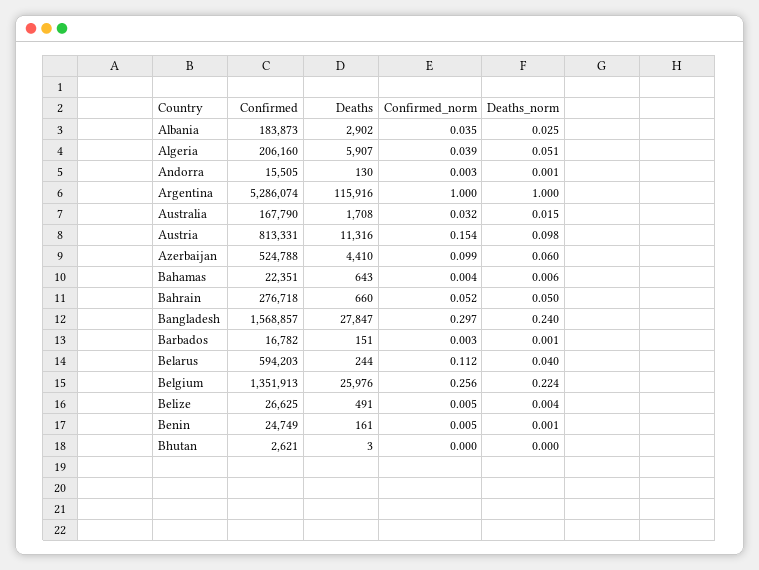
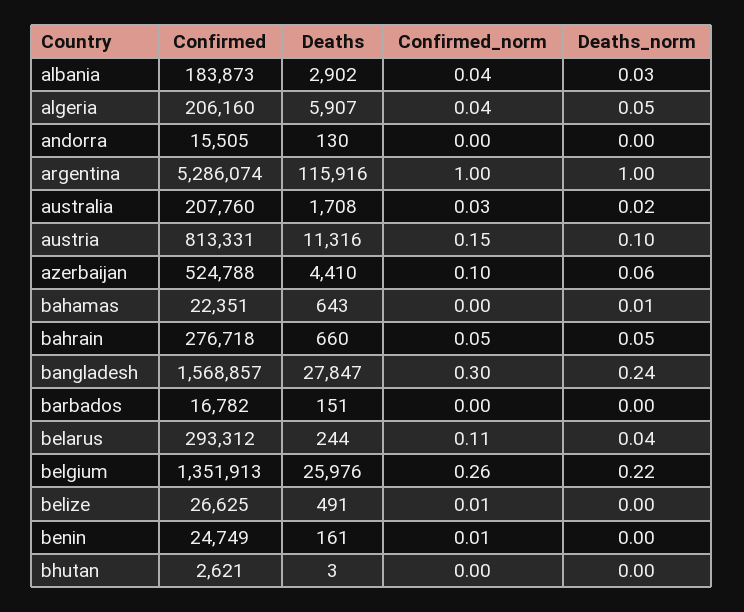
Confirmed, Australia: 167790 -> 207760
Confirmed, Belarus: 594203 -> 293312

